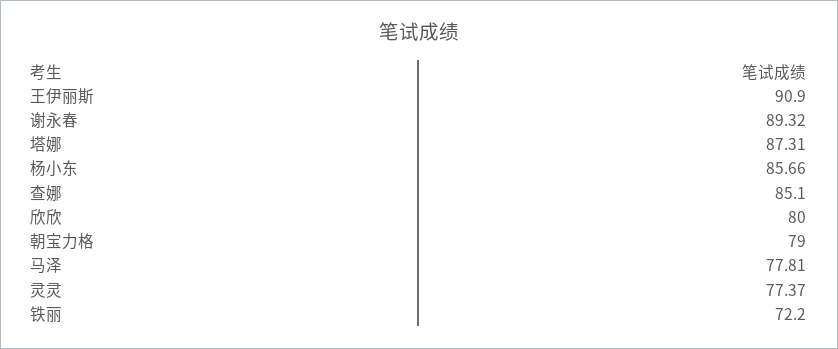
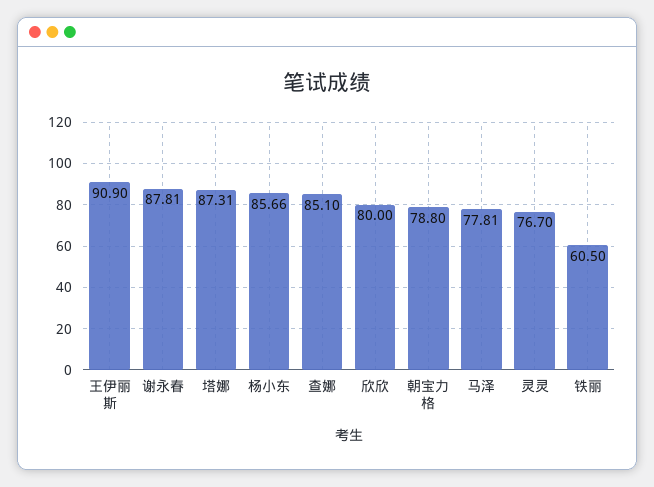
谢永春: 89.32 -> 87.81
朝宝力格: 79 -> 78.8
灵灵: 77.37 -> 76.7
铁丽: 72.2 -> 60.5

